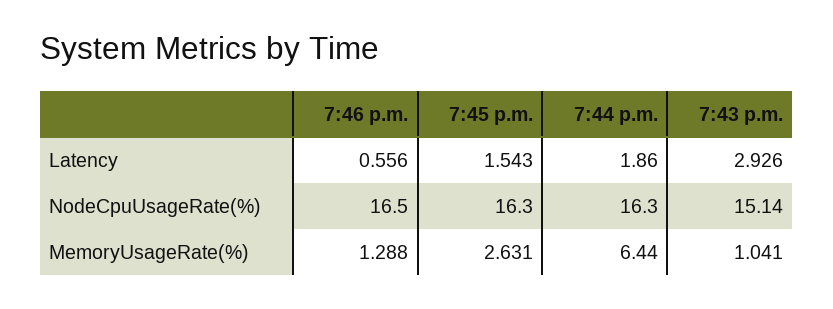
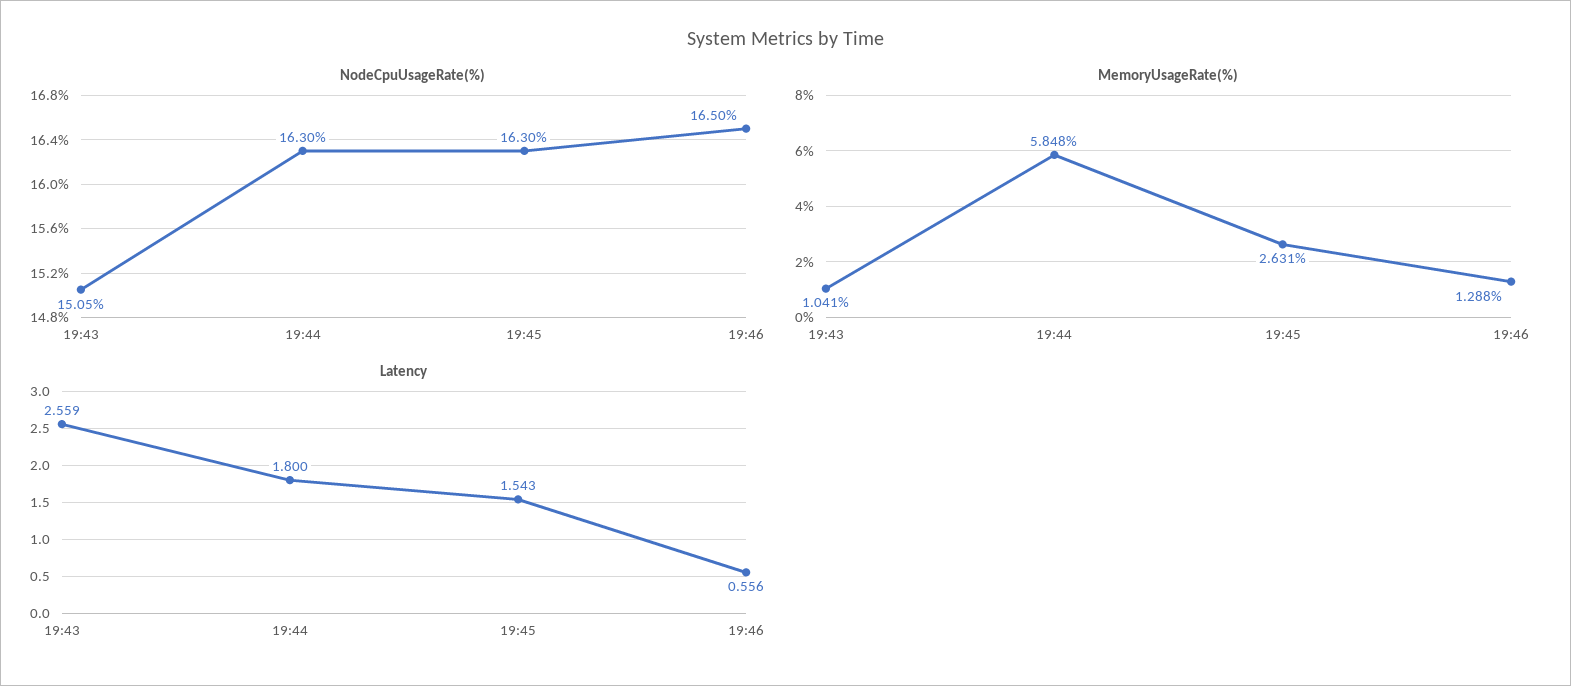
Latency, 7:44 p.m.: 1.86 -> 1.8
Latency, 7:43 p.m.: 2.926 -> 2.559
NodeCpuUsageRate(%), 7:43 p.m.: 15.14 -> 15.05
MemoryUsageRate(%), 7:44 p.m.: 6.44 -> 5.848

